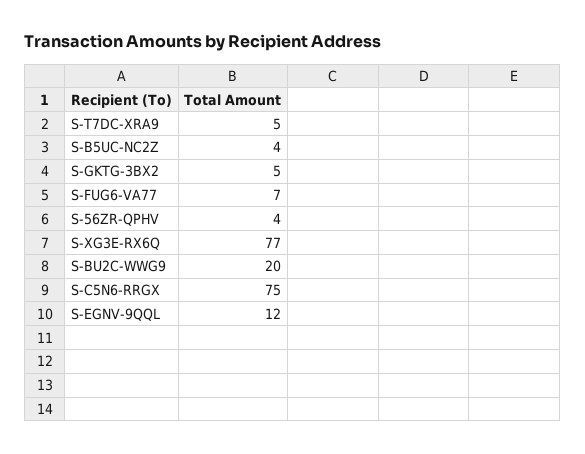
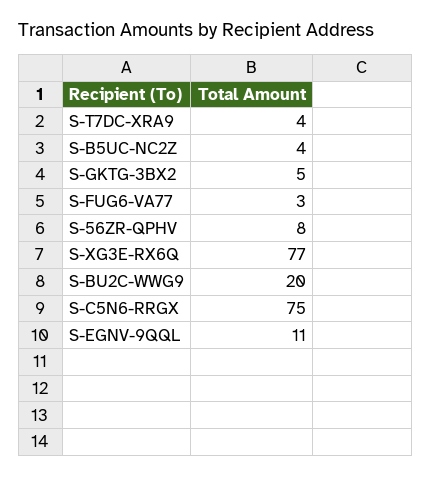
S-T7DC-XRA9: 5 -> 4
S-FUG6-VA77: 7 -> 3
S-56ZR-QPHV: 4 -> 8
S-EGNV-9QQL: 12 -> 11

